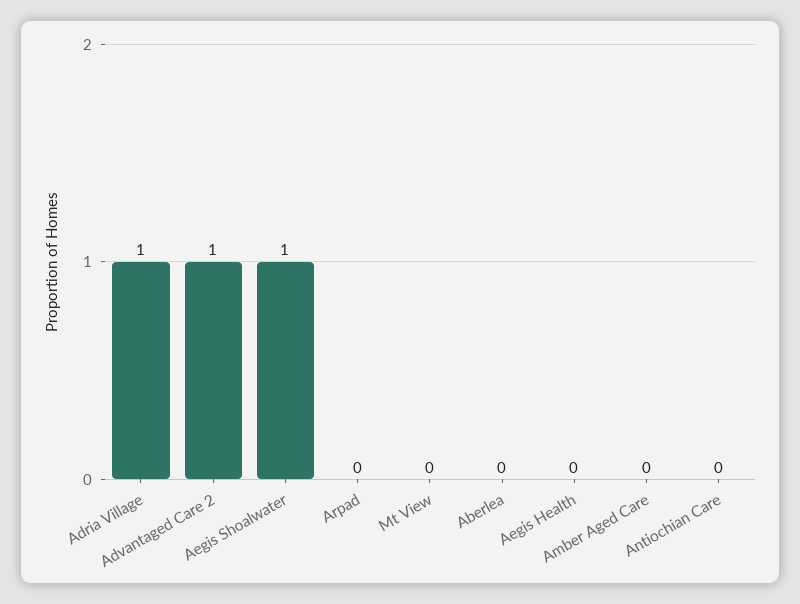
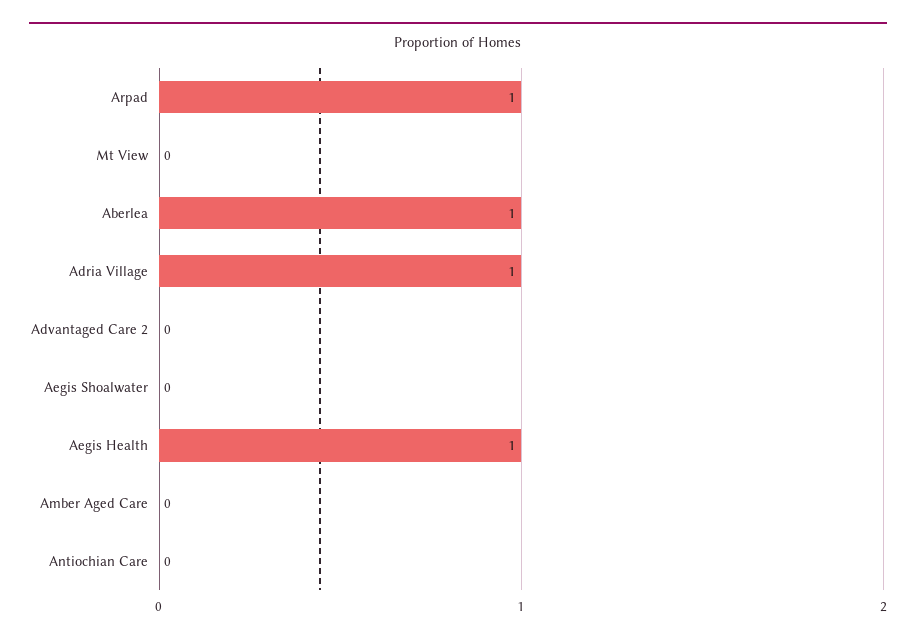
Advantaged Care 2: 1 -> 0
Aegis Shoalwater: 1 -> 0
Arpad: 0 -> 1
Aberlea: 0 -> 1
Aegis Health: 0 -> 1

